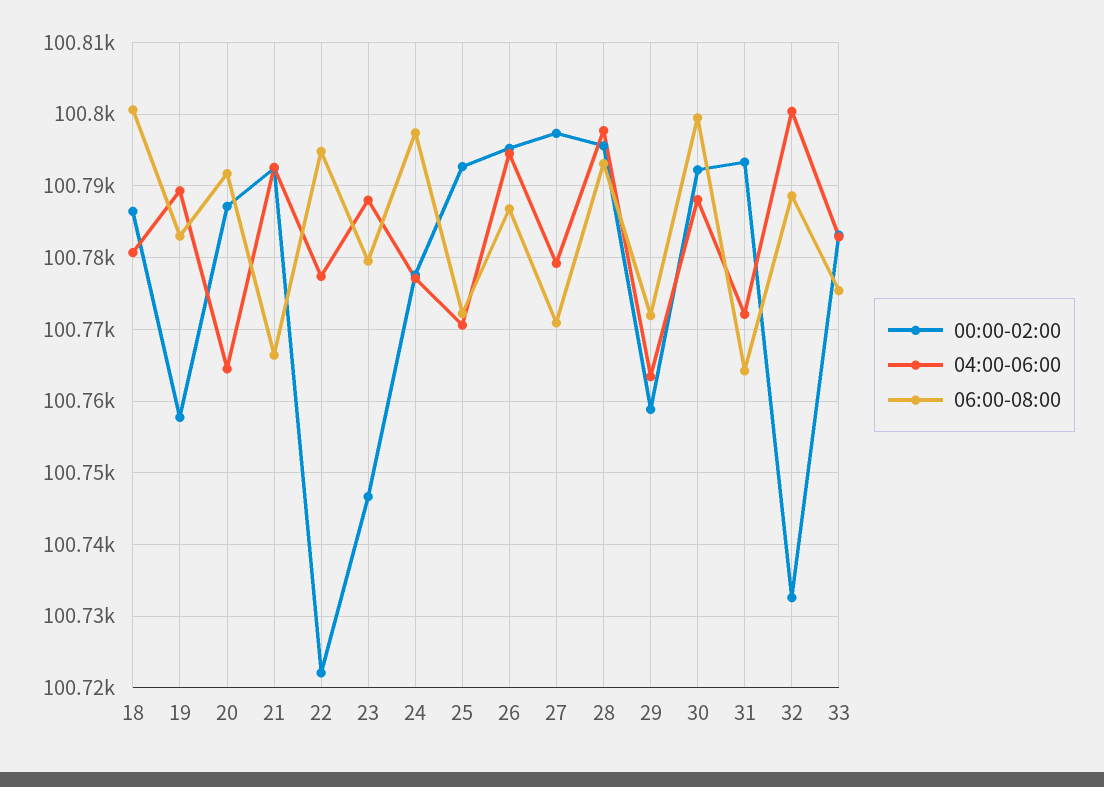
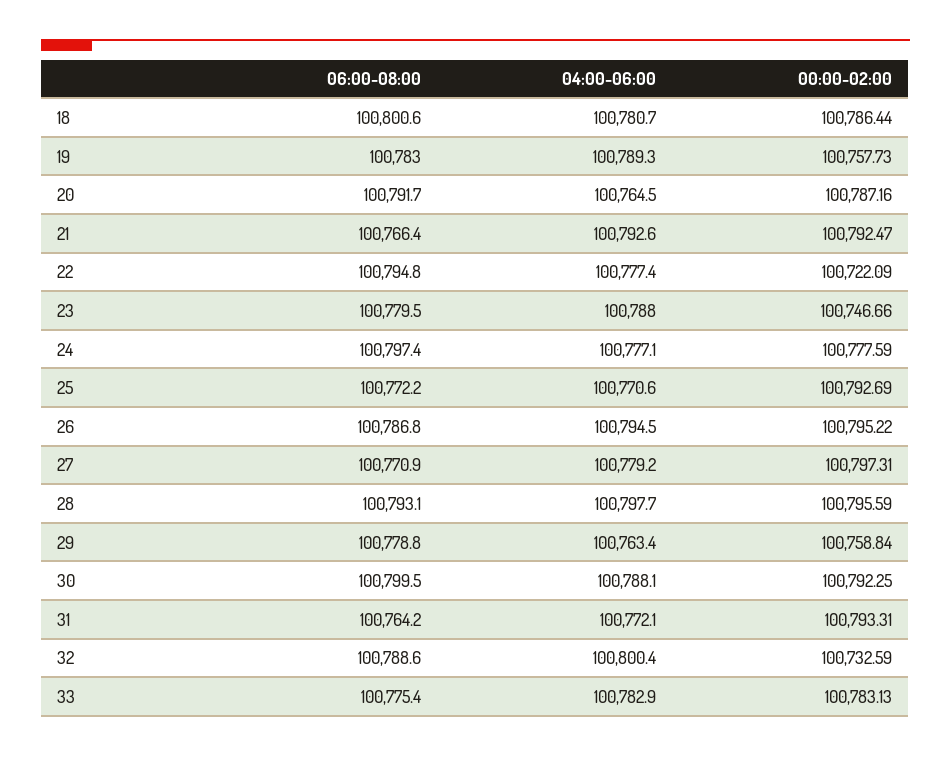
06:00-08:00, 29: 100772 -> 100778.8

